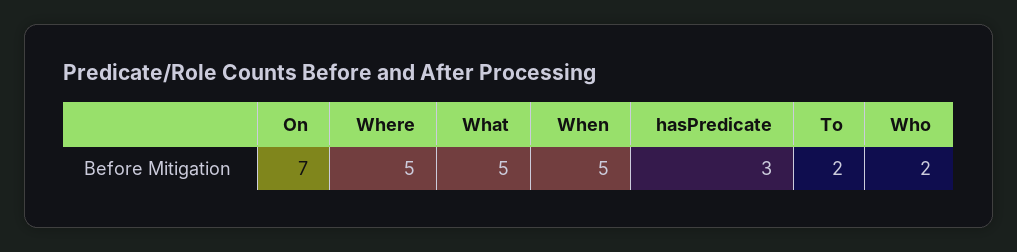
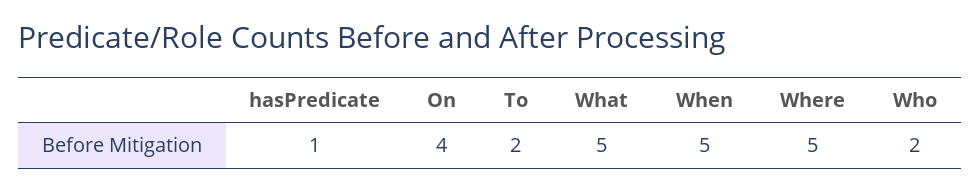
On: 7 -> 4
hasPredicate: 3 -> 1

